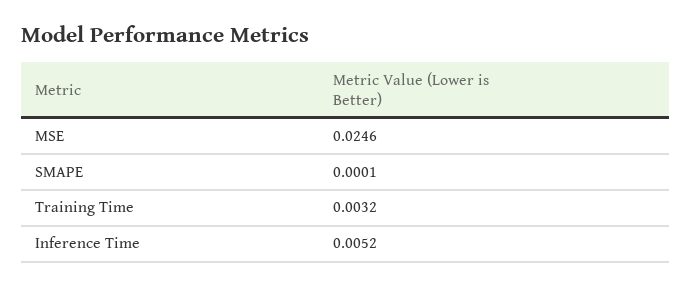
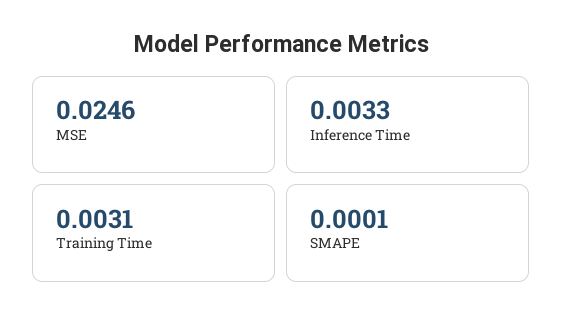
Training Time: 0.0032 -> 0.0031
Inference Time: 0.0052 -> 0.0033

